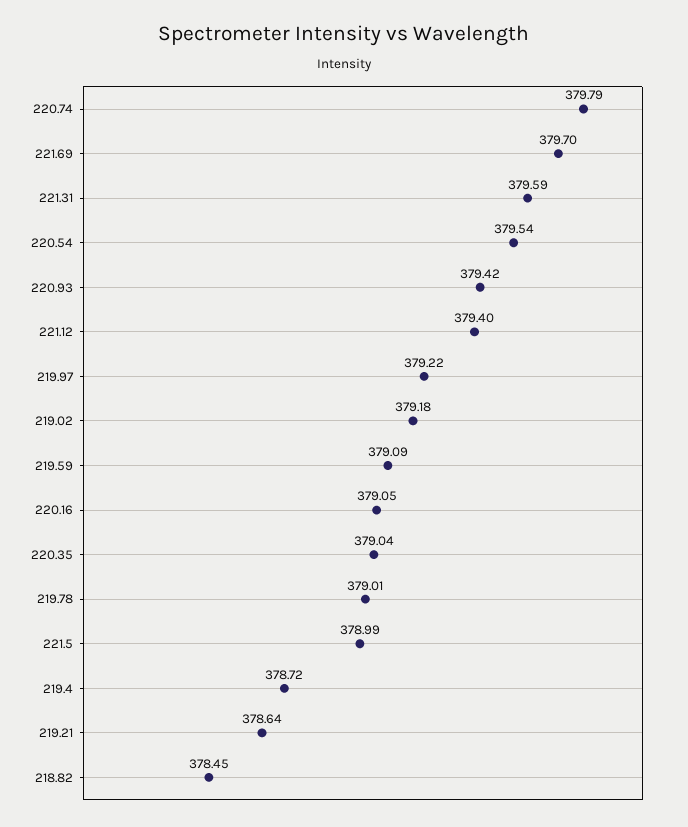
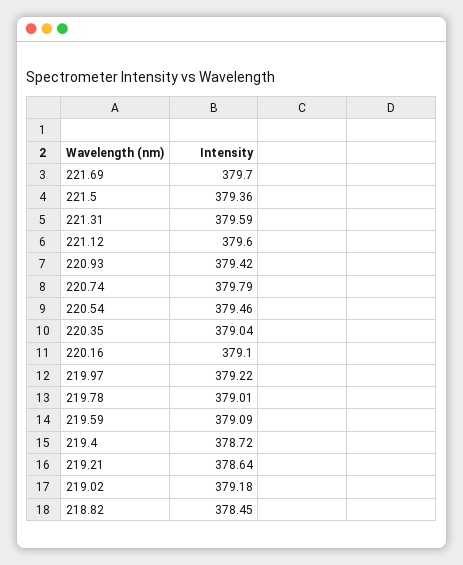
220.54: 379.54 -> 379.46
221.12: 379.4 -> 379.6
220.16: 379.05 -> 379.1
221.5: 378.99 -> 379.36

